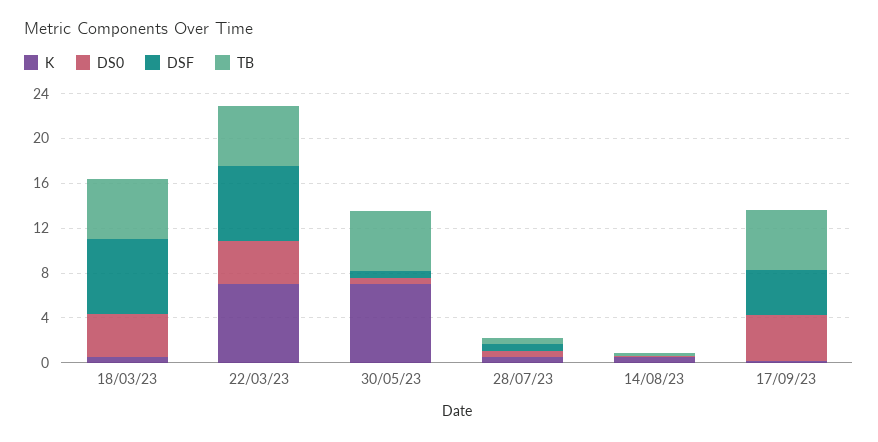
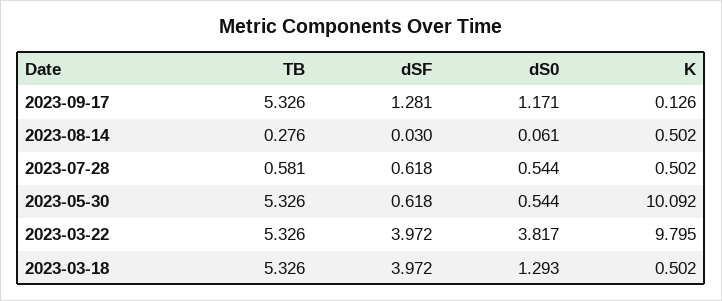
DS0, 18/03/23: 4 -> 1.293
DSF, 18/03/23: 7 -> 3.972
K, 22/03/23: 7 -> 9.795
DSF, 22/03/23: 7 -> 3.972
K, 30/05/23: 7 -> 10.092
DS0, 17/09/23: 4 -> 1.171
DSF, 17/09/23: 4 -> 1.281

